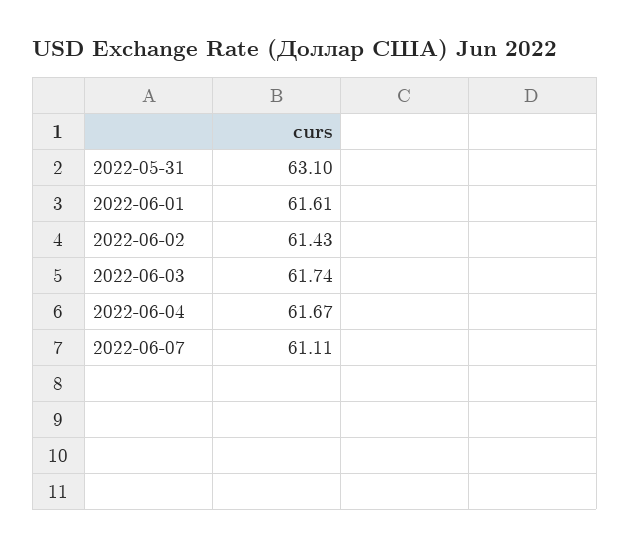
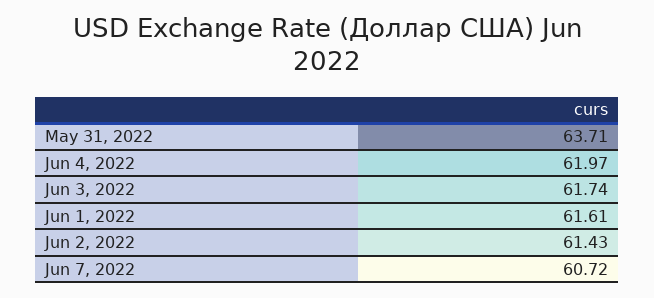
2022-05-31: 63.1 -> 63.71
2022-06-04: 61.67 -> 61.97
2022-06-07: 61.11 -> 60.72

